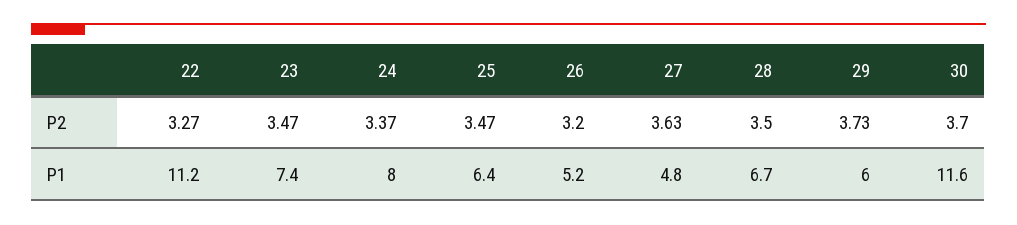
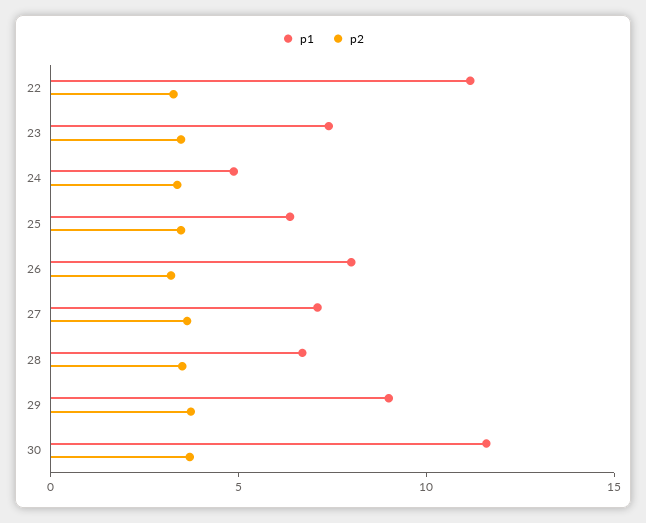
P1, 24: 8 -> 5
P1, 26: 5.2 -> 8
P1, 27: 4.8 -> 7
P1, 29: 6 -> 9

